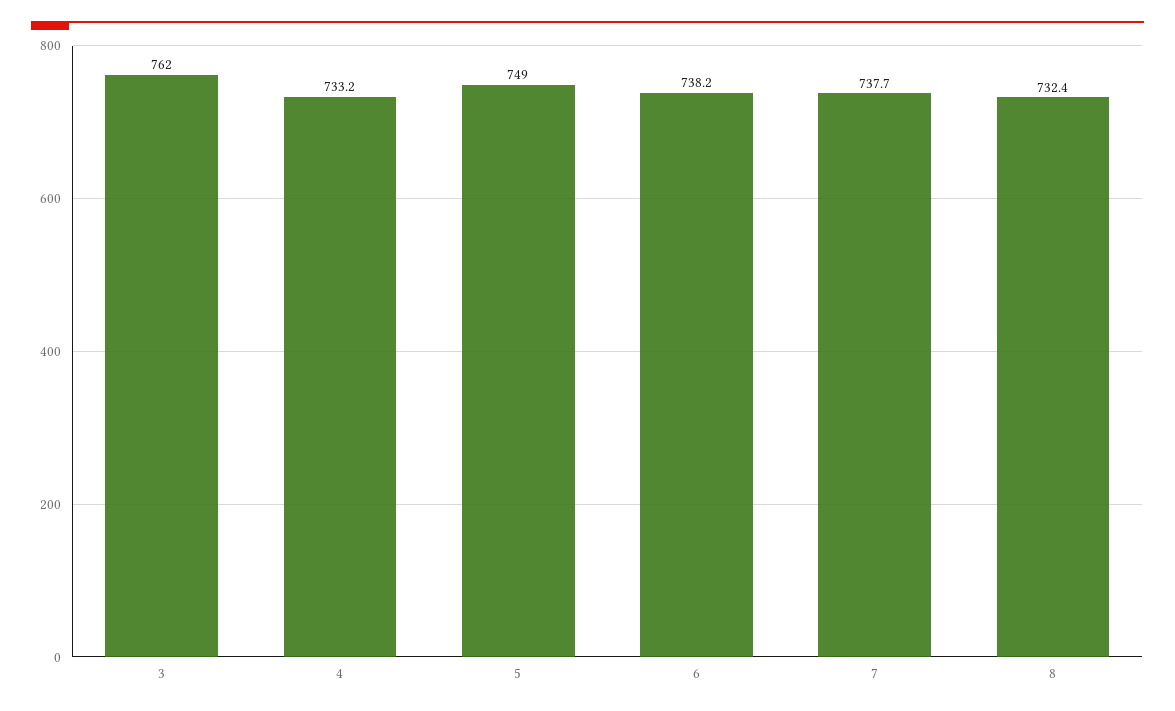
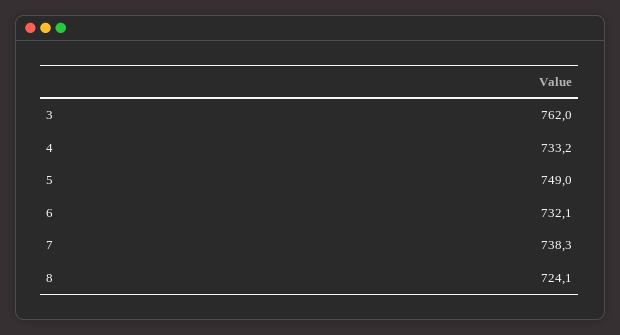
6: 738.2 -> 732.1
7: 737.7 -> 738.3
8: 732.4 -> 724.1

